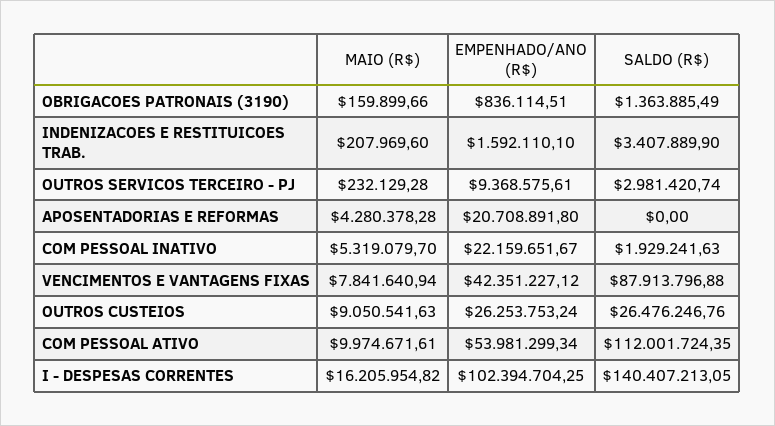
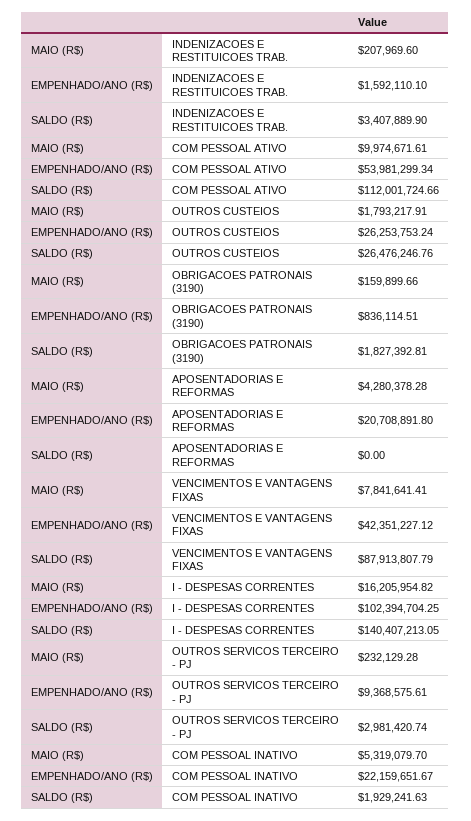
SALDO (R$), OBRIGACOES PATRONAIS (3190): 1363885.49 -> 1827392.81
MAIO (R$), VENCIMENTOS E VANTAGENS FIXAS: 7841640.94 -> 7841641.41
SALDO (R$), VENCIMENTOS E VANTAGENS FIXAS: 87913796.88 -> 87913807.79
MAIO (R$), OUTROS CUSTEIOS: 9050541.63 -> 1793217.91
SALDO (R$), COM PESSOAL ATIVO: 112001724.35 -> 112001724.66

